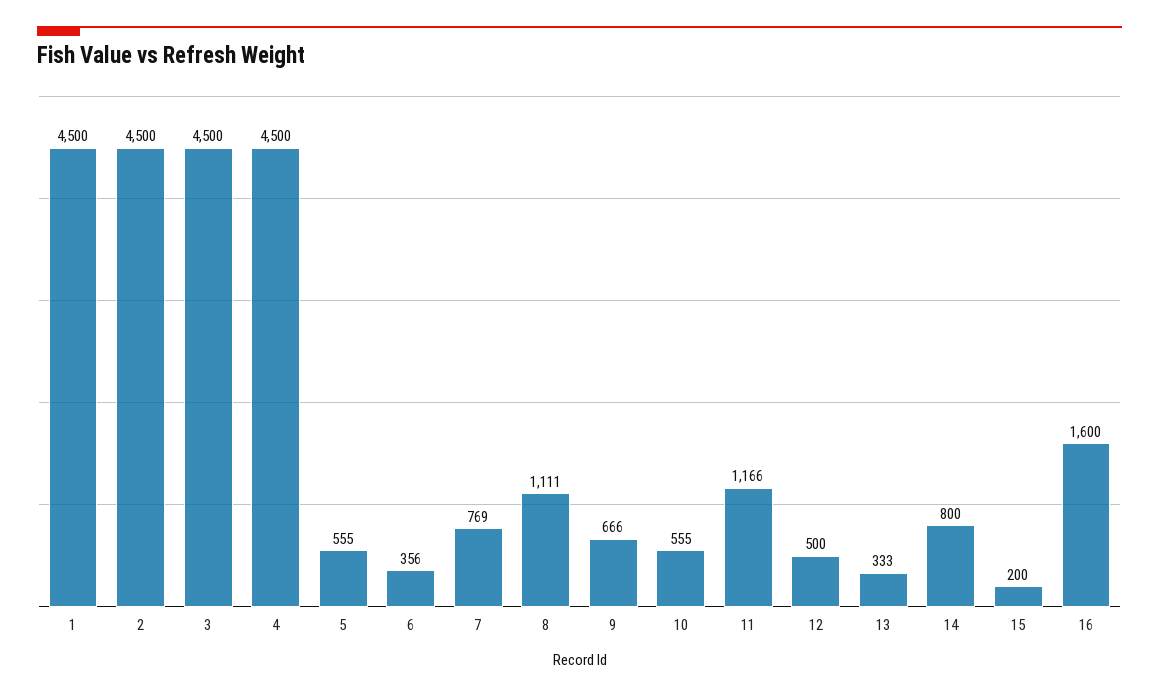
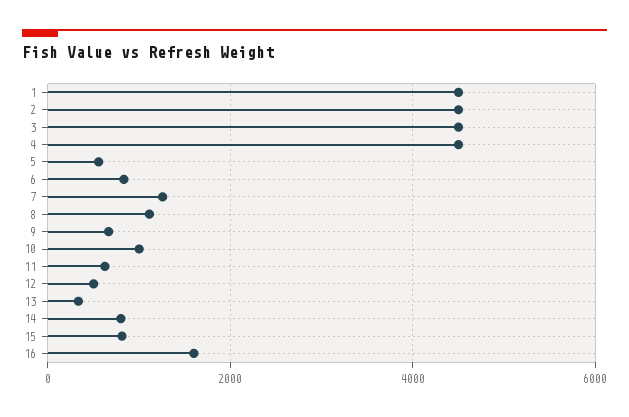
6: 356 -> 800
7: 769 -> 1200
10: 555 -> 1000
11: 1166 -> 600
15: 200 -> 800

